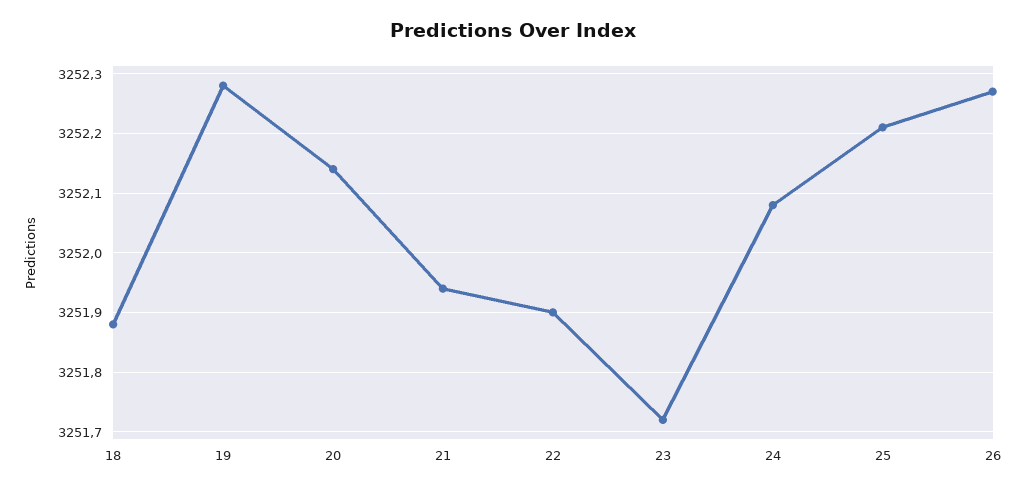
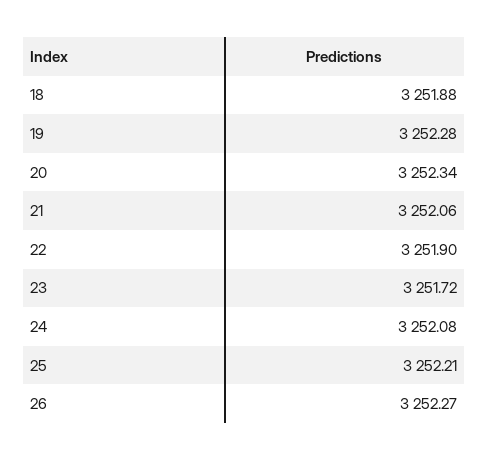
20: 3252.15 -> 3252.34
21: 3251.95 -> 3252.06

